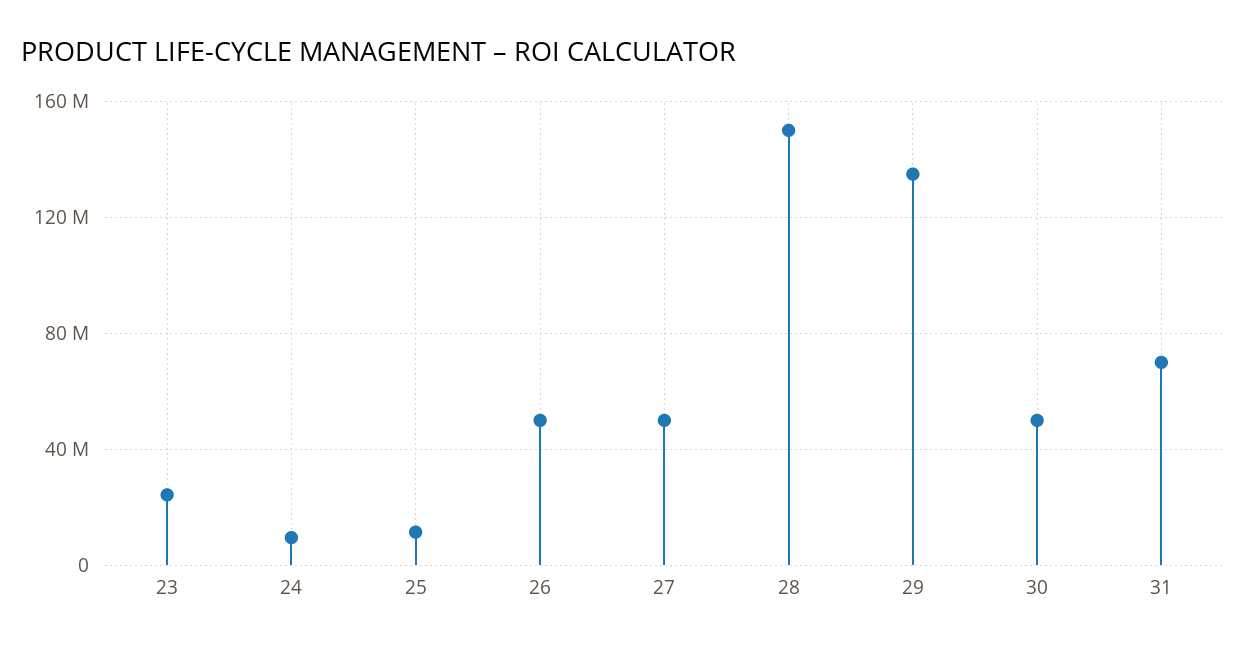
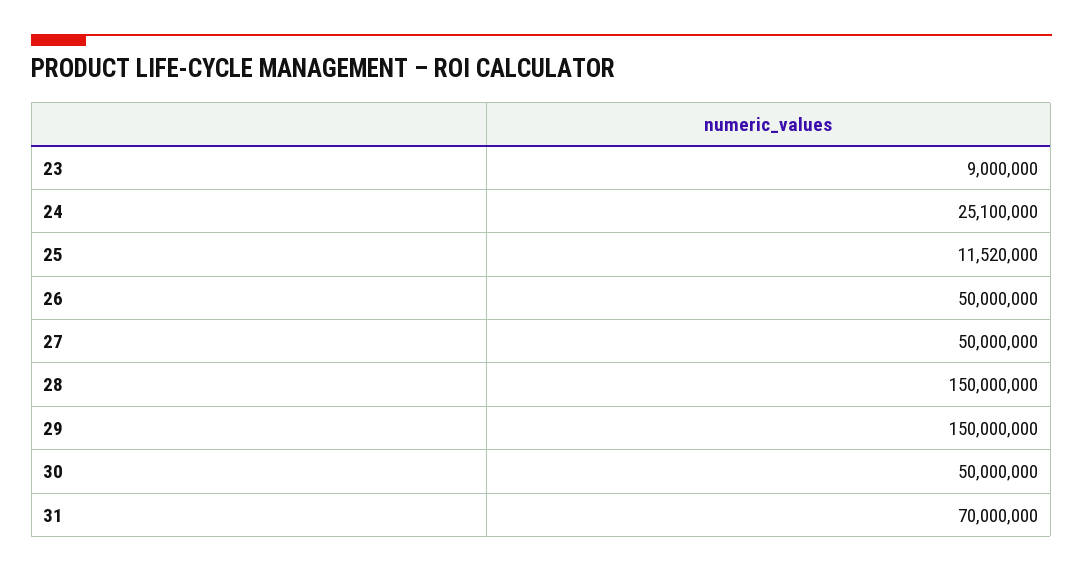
23: 25000000 -> 9000000
24: 10000000 -> 25100000
29: 135000000 -> 150000000

